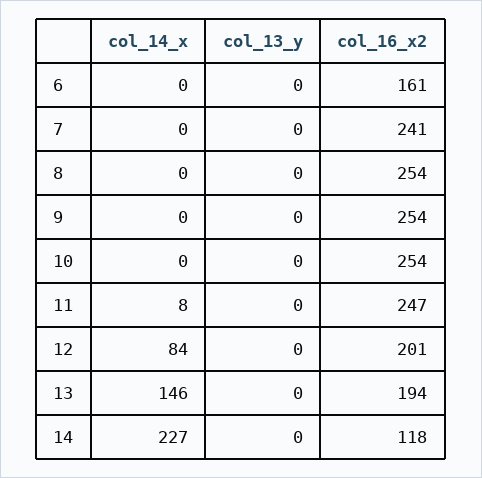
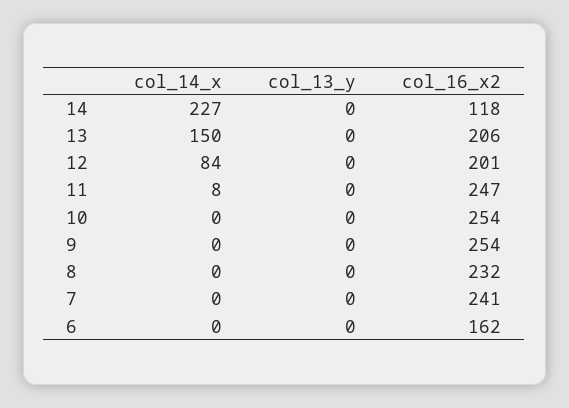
col_16_x2, 6: 161 -> 162
col_16_x2, 8: 254 -> 232
col_14_x, 13: 146 -> 150
col_16_x2, 13: 194 -> 206

